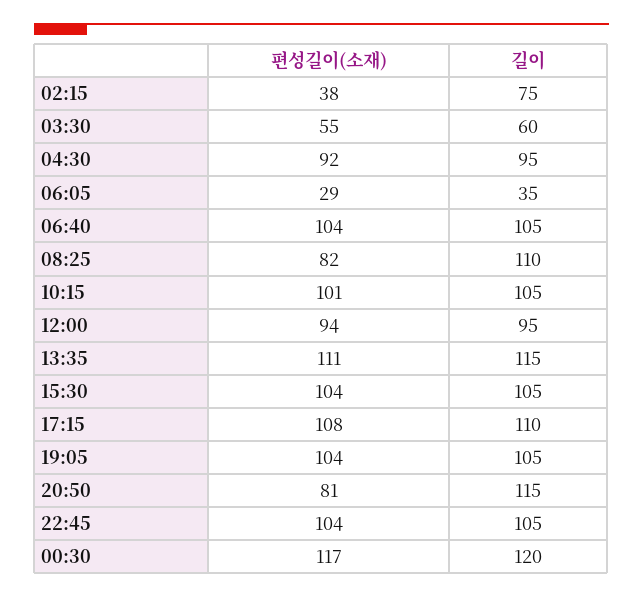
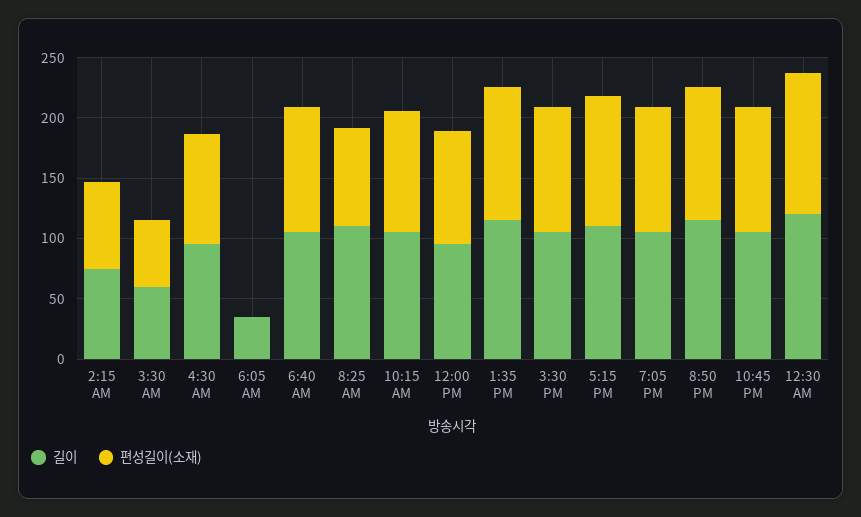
편성길이(소재), 02:15: 38 -> 70
편성길이(소재), 06:05: 29 -> 0
편성길이(소재), 20:50: 81 -> 110

